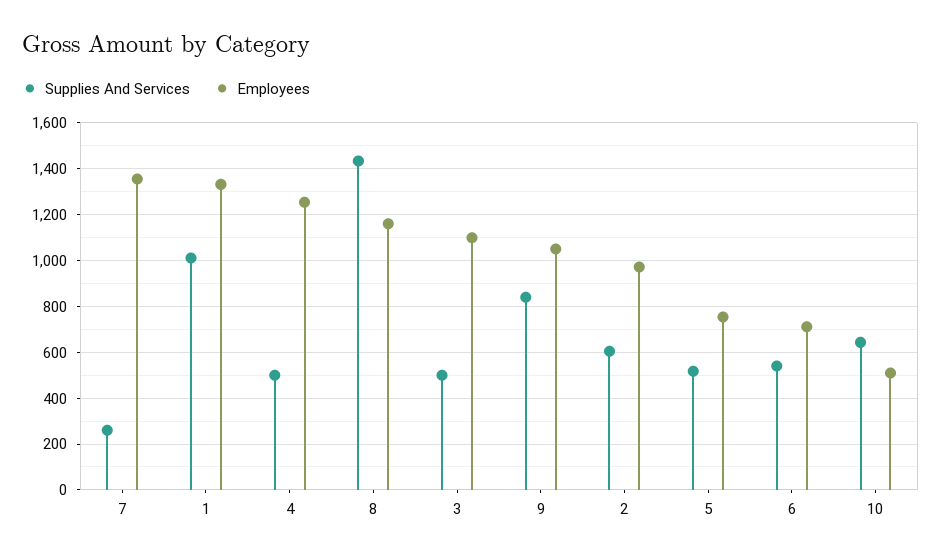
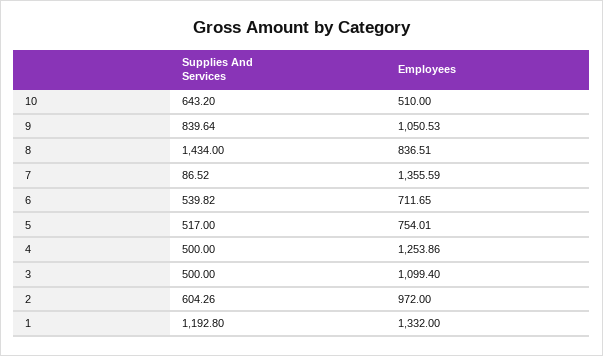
Supplies And Services, 7: 250 -> 86.52
Supplies And Services, 1: 1000 -> 1192.8
Employees, 8: 1150 -> 836.51

